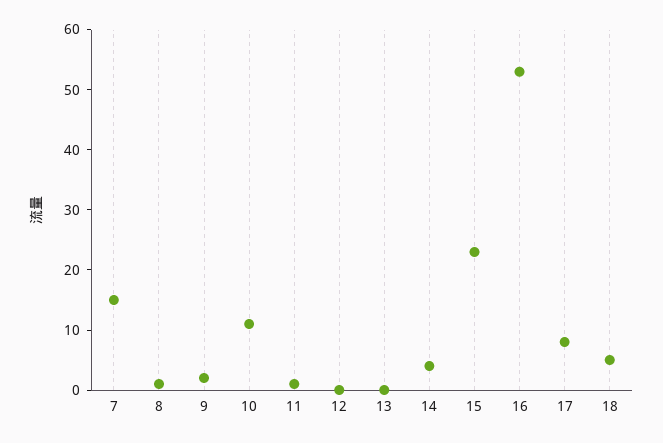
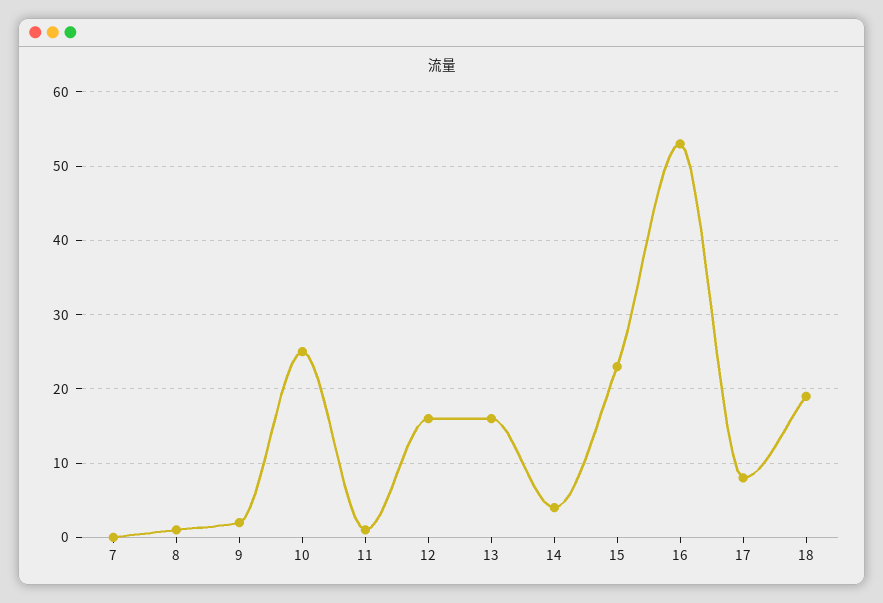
7: 15 -> 0
10: 10 -> 25
12: 0 -> 16
13: 0 -> 16
18: 5 -> 19

